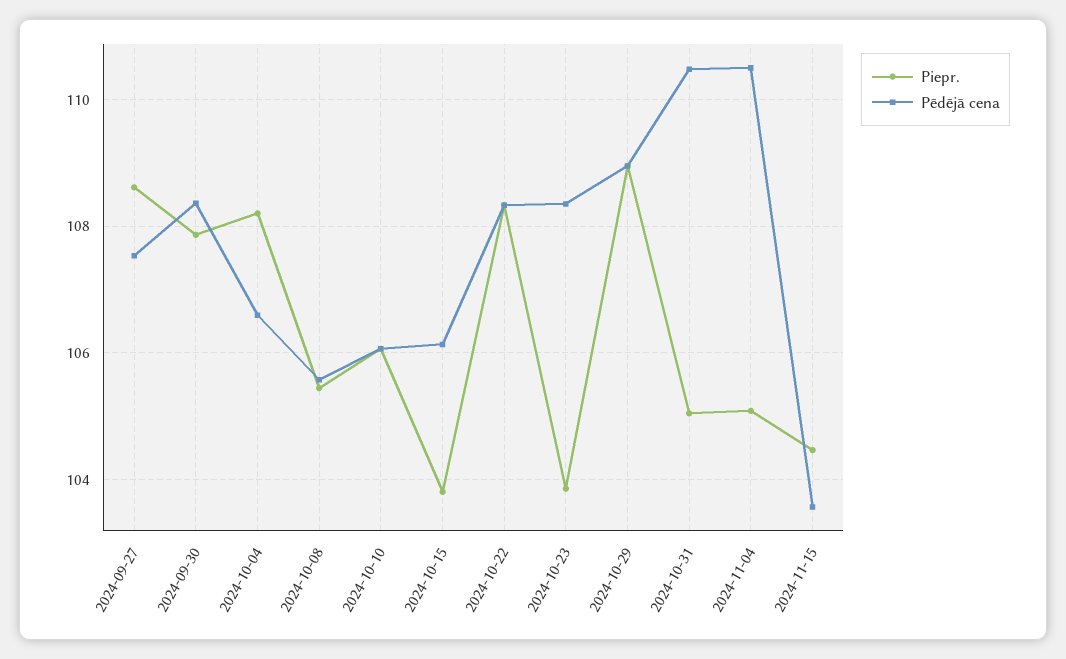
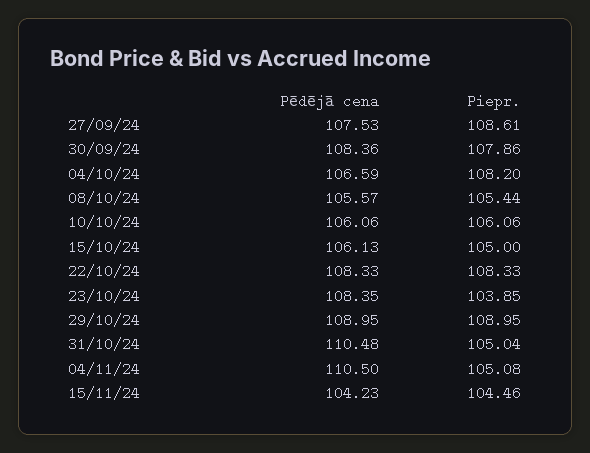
Piepr., 2024-10-15: 103.8 -> 105
Pēdējā cena, 2024-11-15: 103.6 -> 104.23

